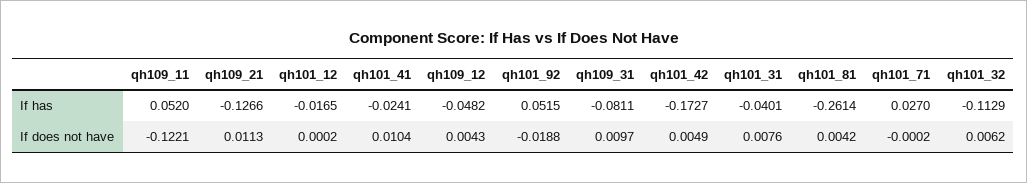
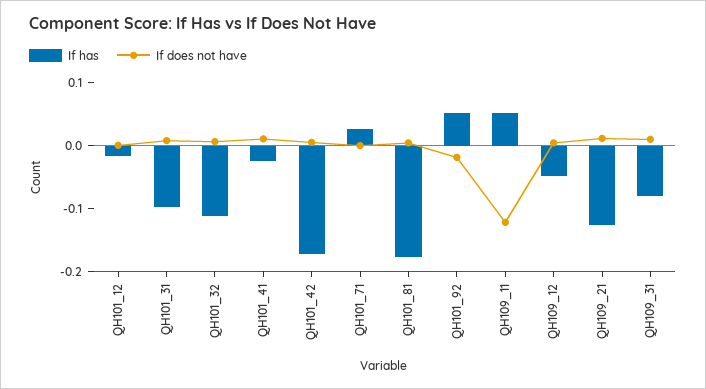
If has, qh101_31: -0.0401 -> -0.1
If has, qh101_81: -0.2614 -> -0.18

